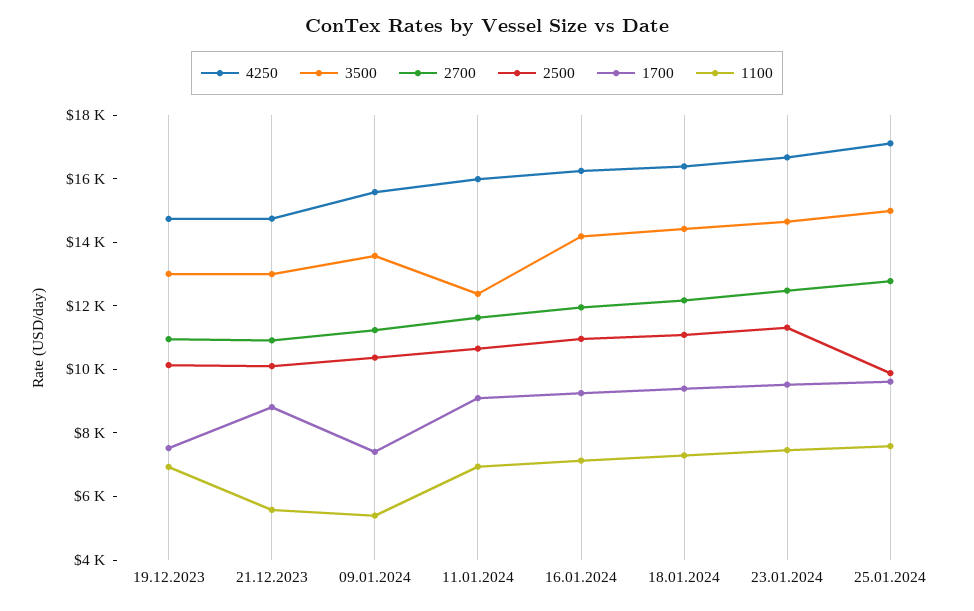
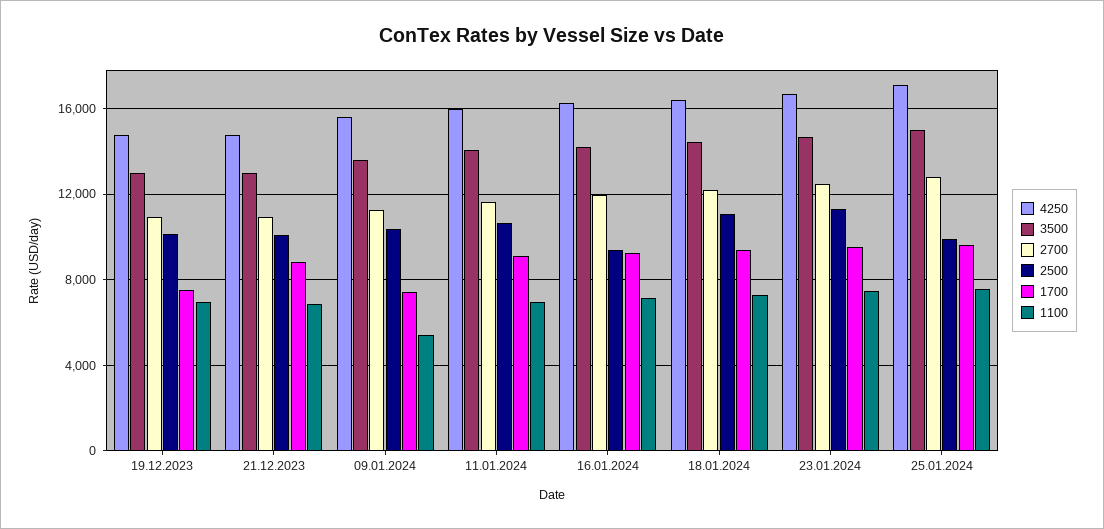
1100, 21.12.2023: 5500 -> 7000
3500, 11.01.2024: 12500 -> 14000
2500, 16.01.2024: 11000 -> 9500

